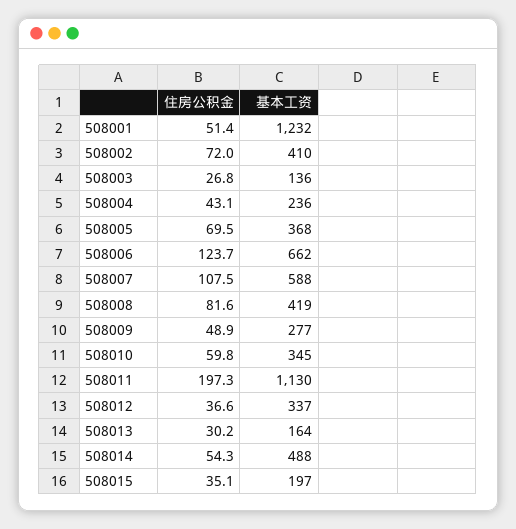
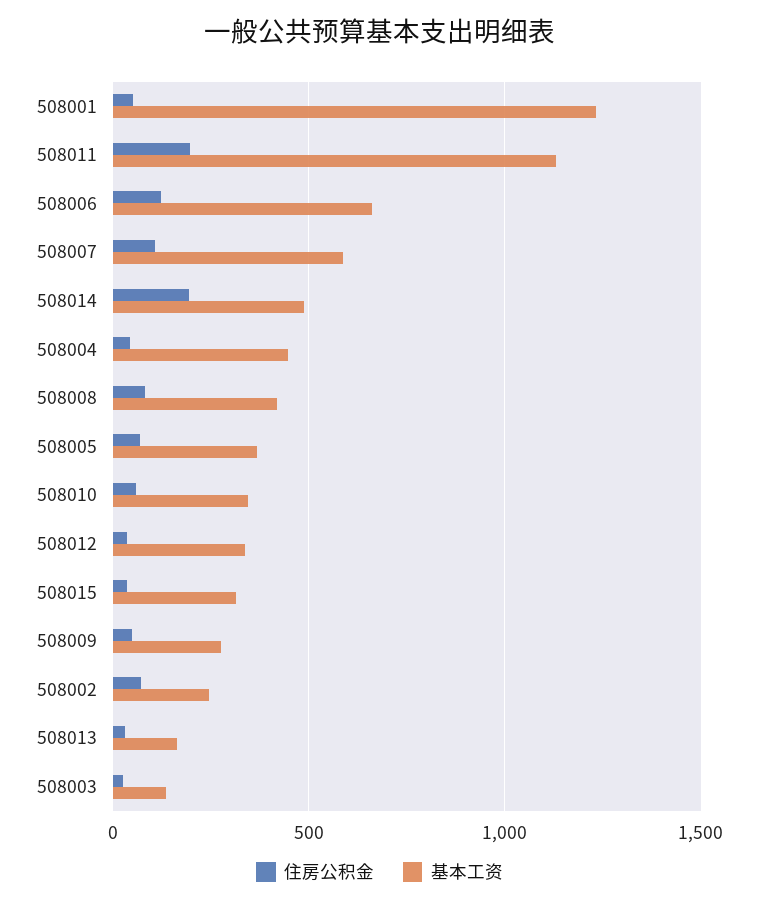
基本工资, 508002: 410 -> 250
基本工资, 508004: 236 -> 450
住房公积金, 508014: 54.3 -> 200
基本工资, 508015: 197 -> 300

